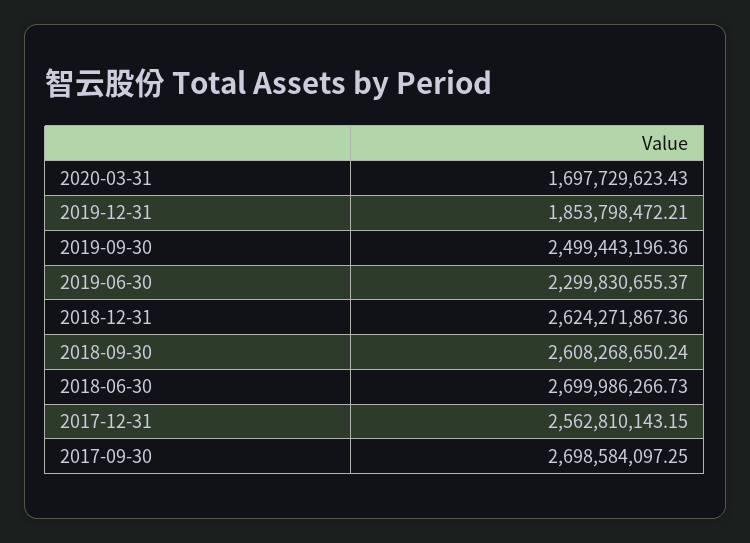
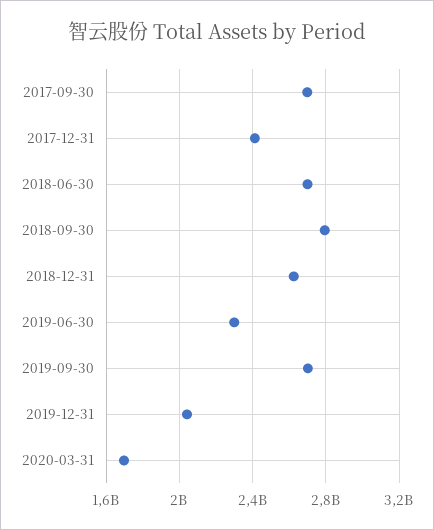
2019-12-31: 1853798472.21 -> 2050000000
2019-09-30: 2499443196.36 -> 2700000000
2018-09-30: 2608268650.24 -> 2800000000
2017-12-31: 2562810143.15 -> 2400000000

